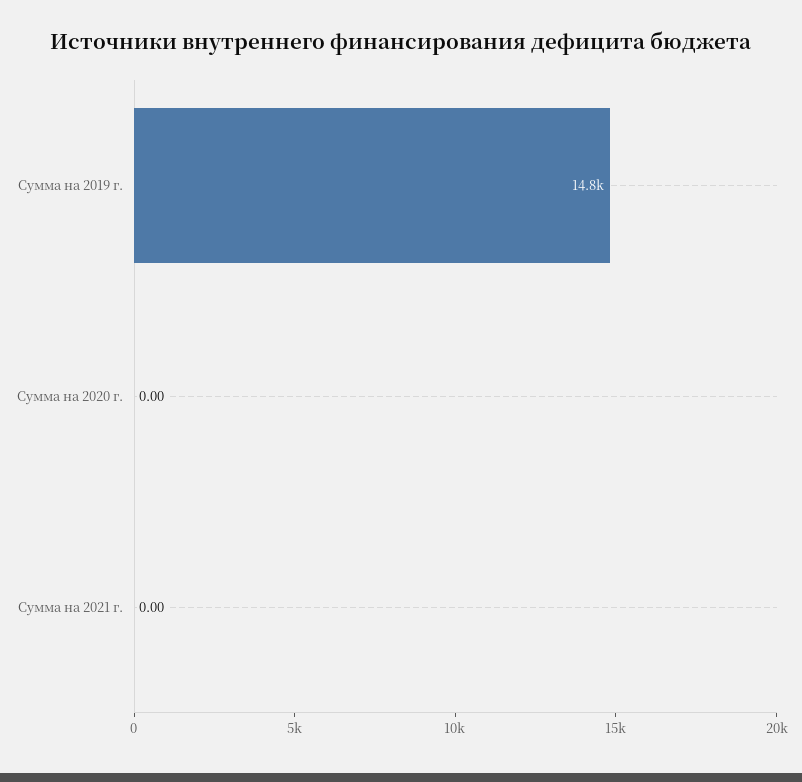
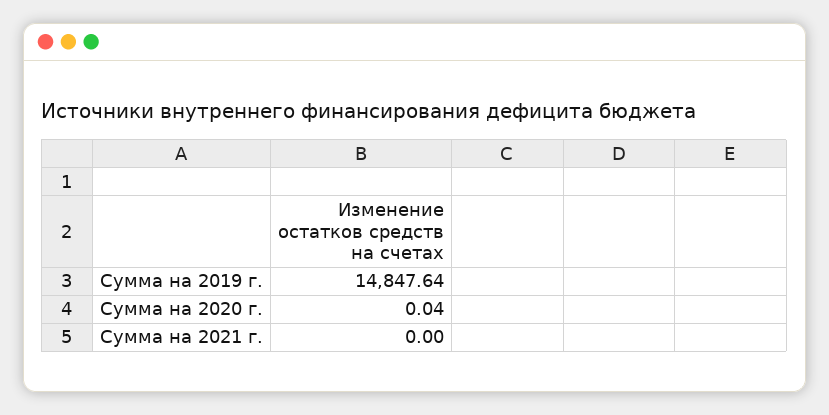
Сумма на 2020 г.: 0 -> 0.04

